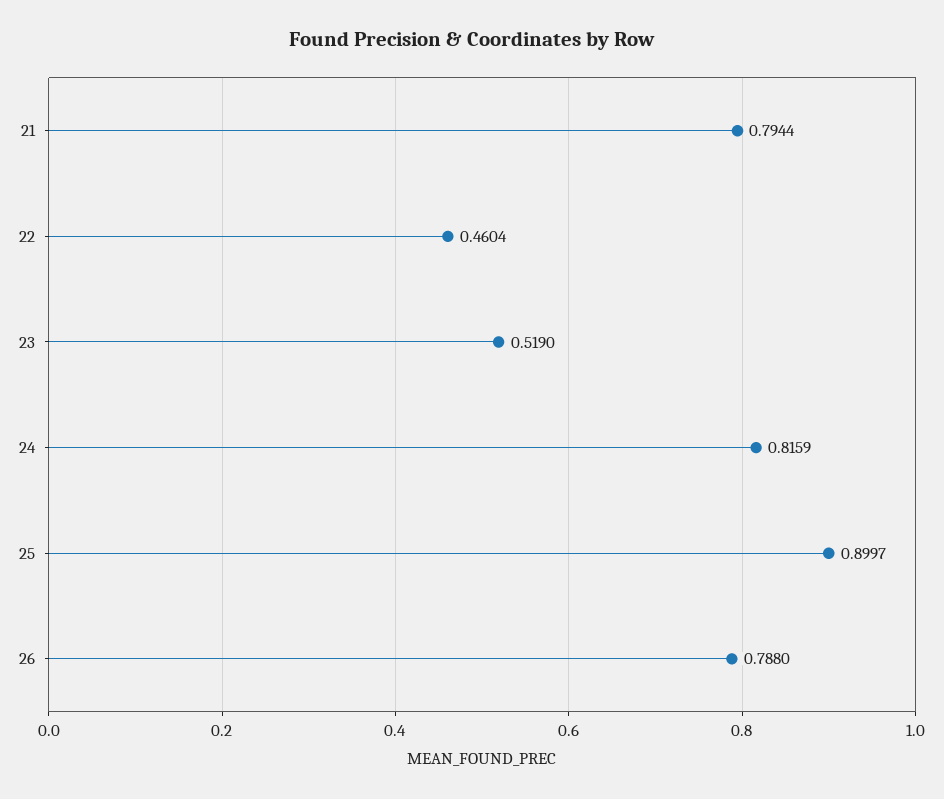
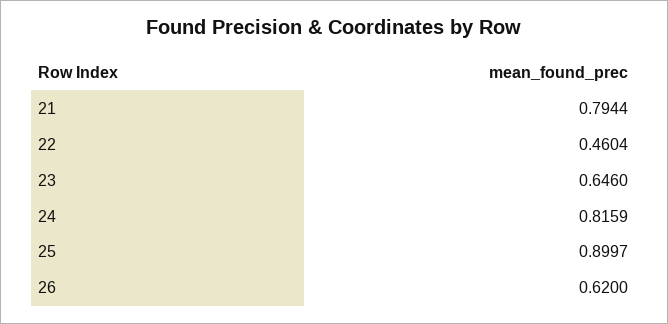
23: 0.519 -> 0.646
26: 0.788 -> 0.62

